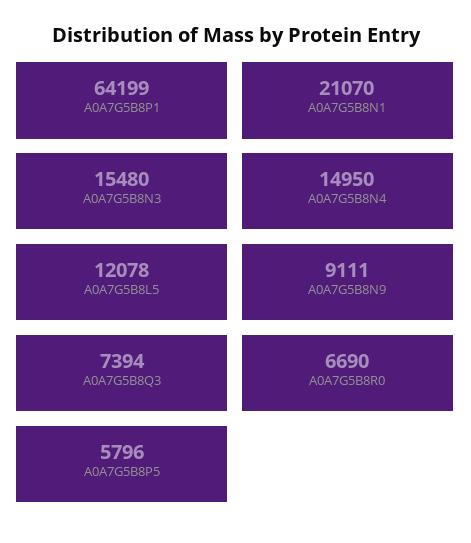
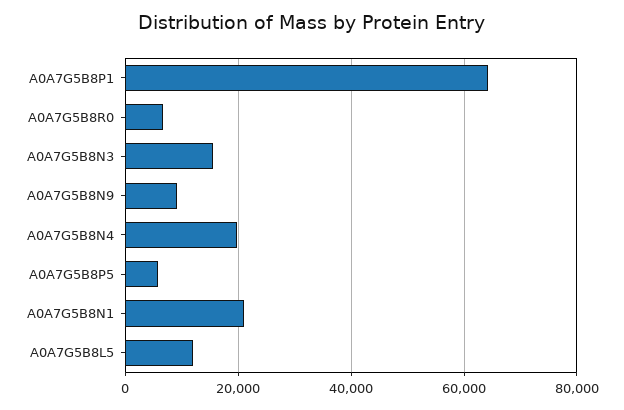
A0A7G5B8N4: 14950 -> 20000
A0A7G5B8Q3: 7394 -> none

